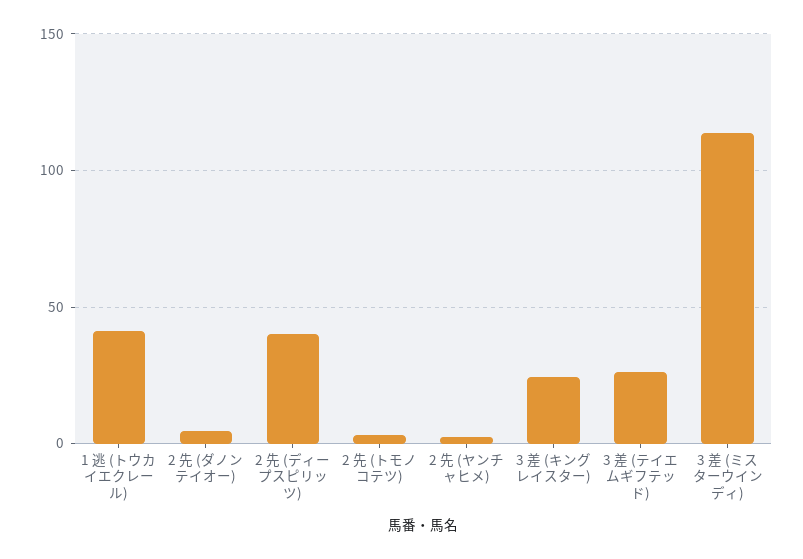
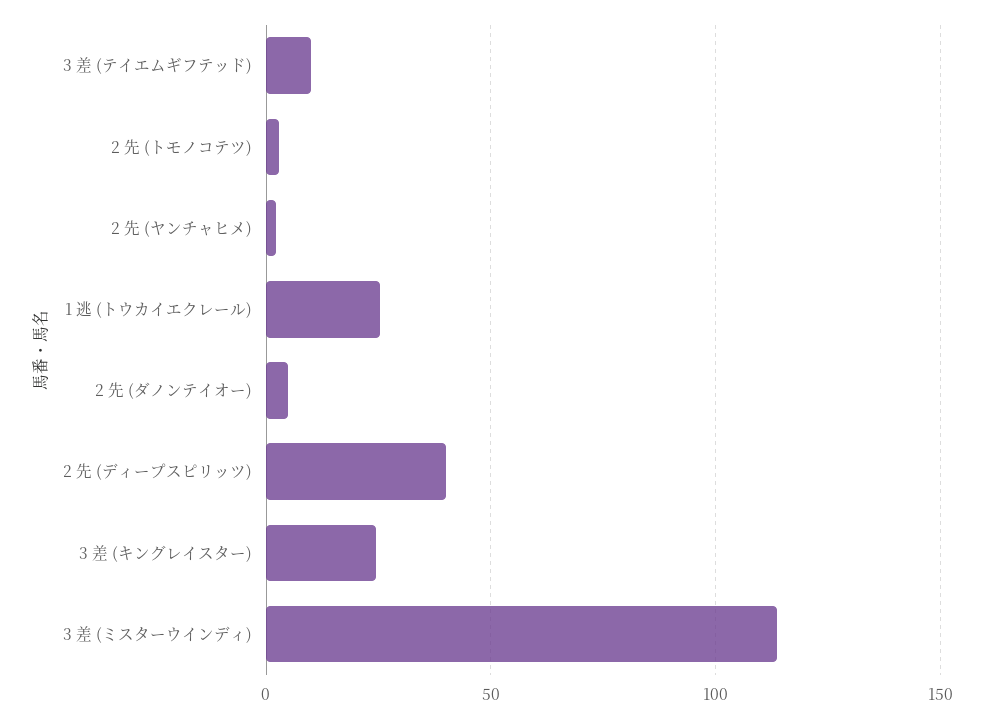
1 逃 (トウカイエクレール): 40 -> 25
3 差 (テイエムギフテッド): 25 -> 10

